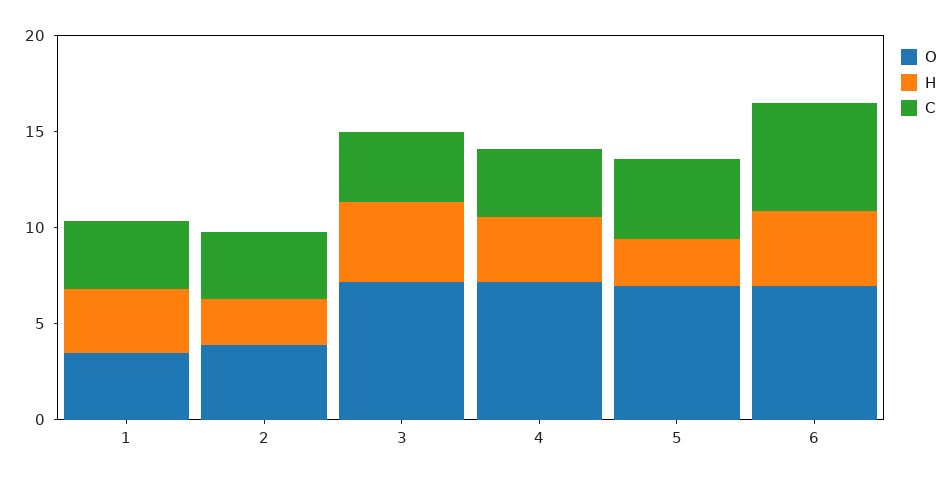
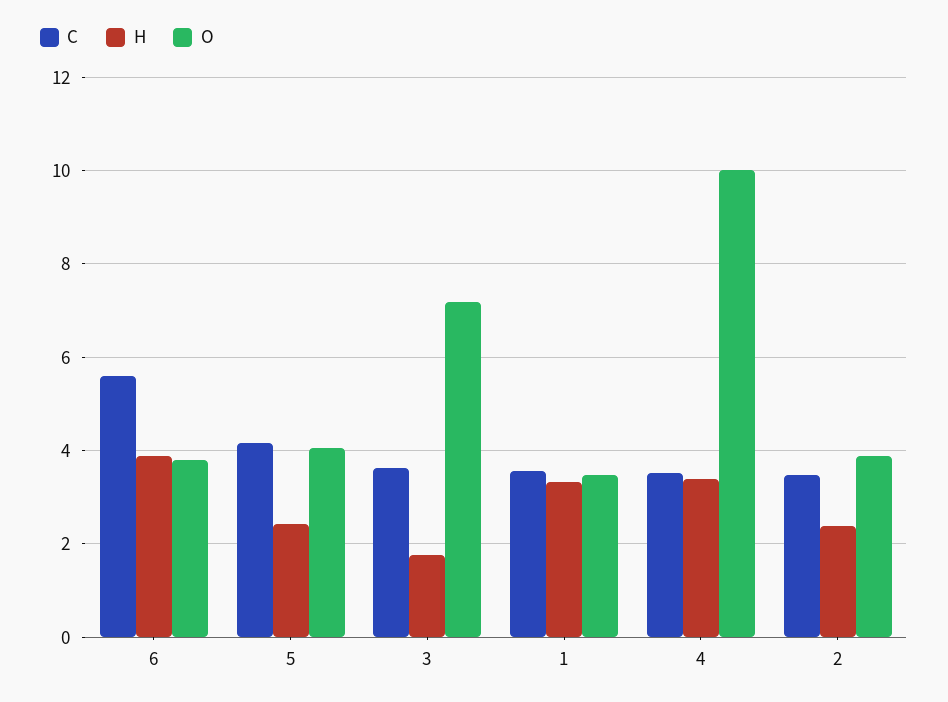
H, 3: 4 -> 1.8
O, 4: 7 -> 10
O, 5: 7 -> 4
O, 6: 7 -> 3.8

